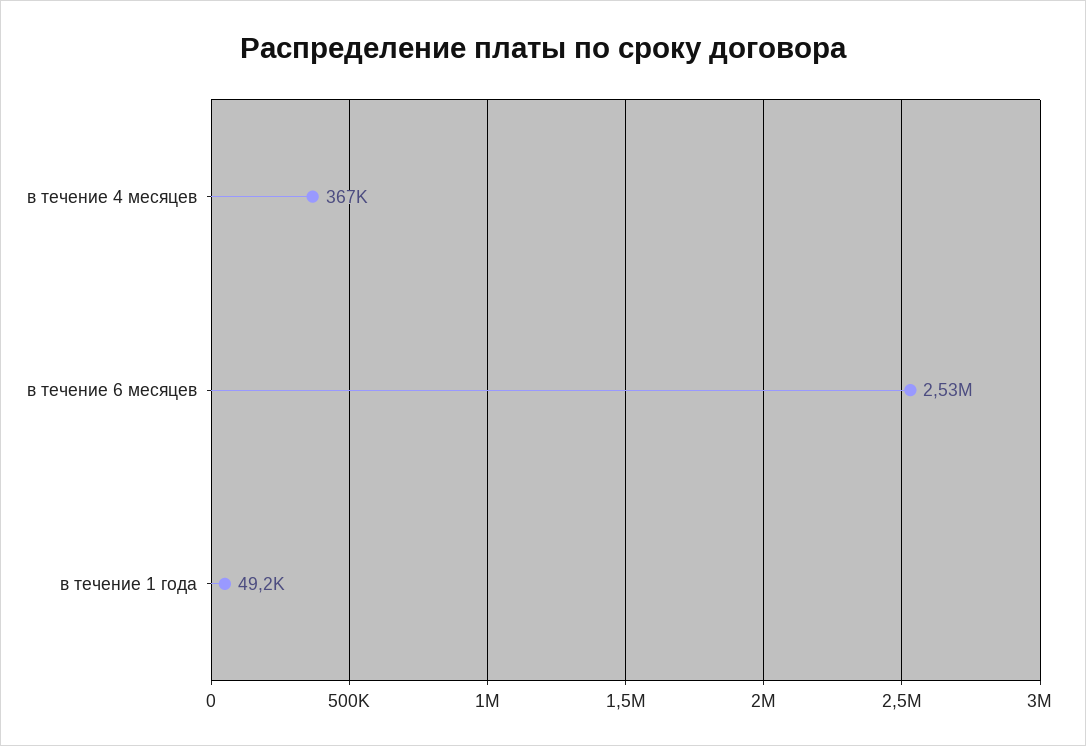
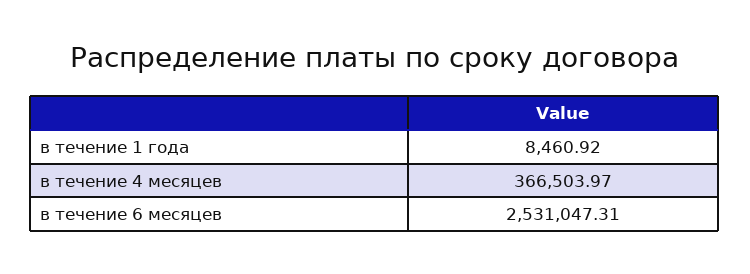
в течение 1 года: 49200 -> 8460.92

